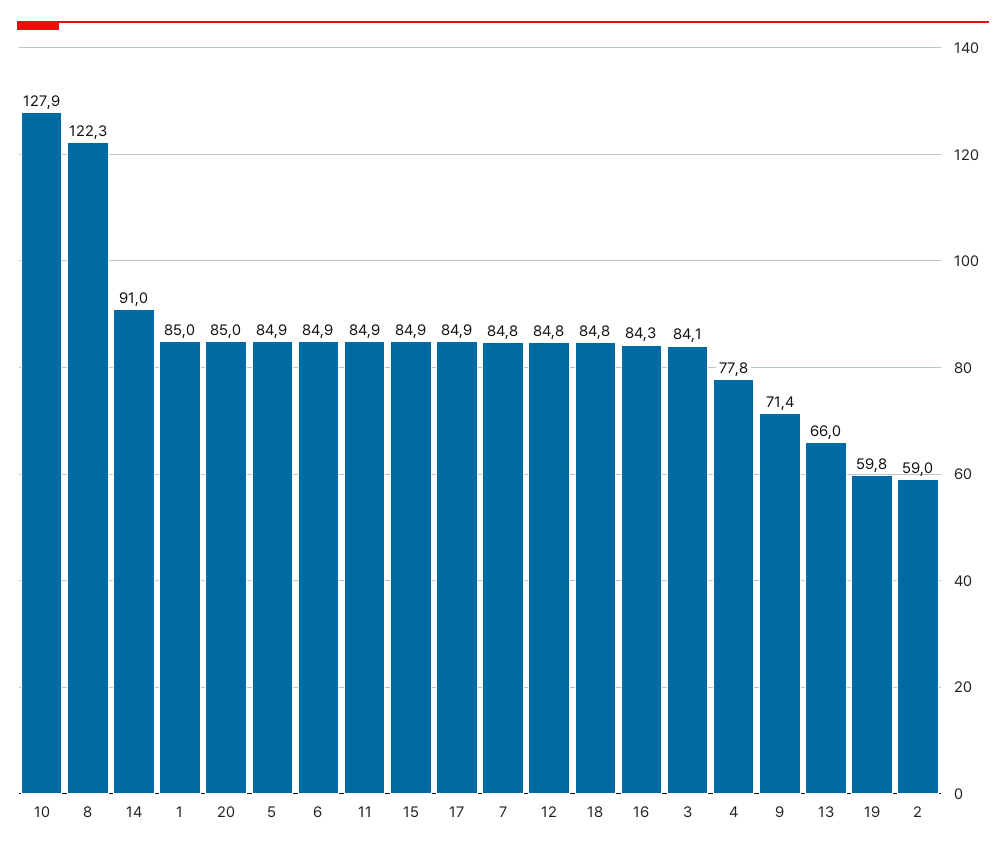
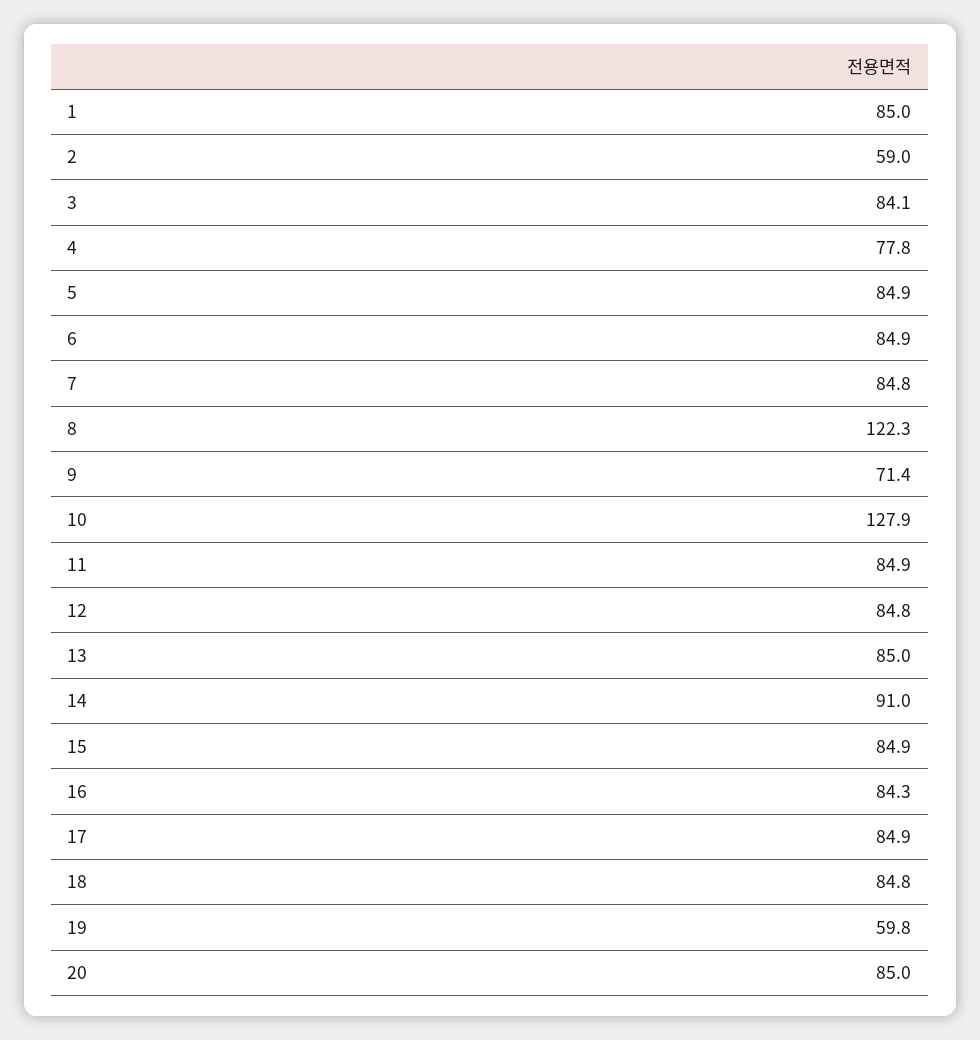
13: 66 -> 85

